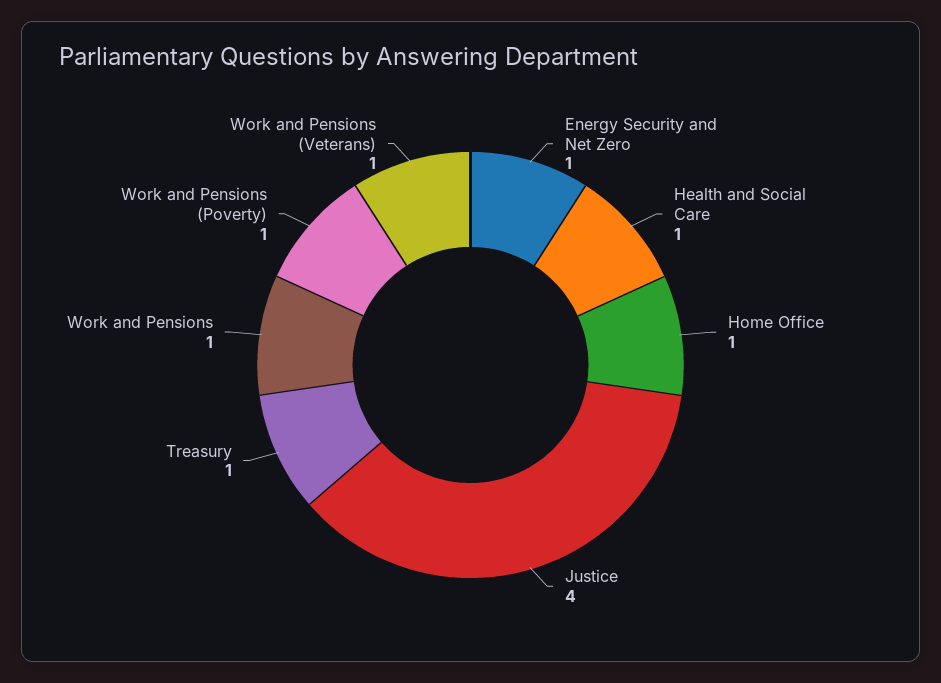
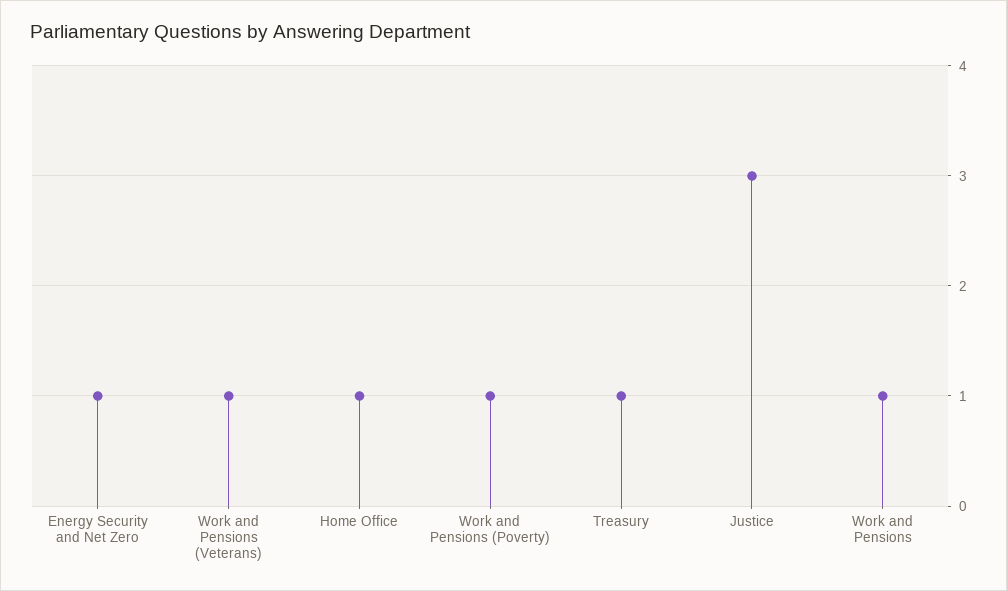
Health and Social Care: 1 -> none
Justice: 4 -> 3

